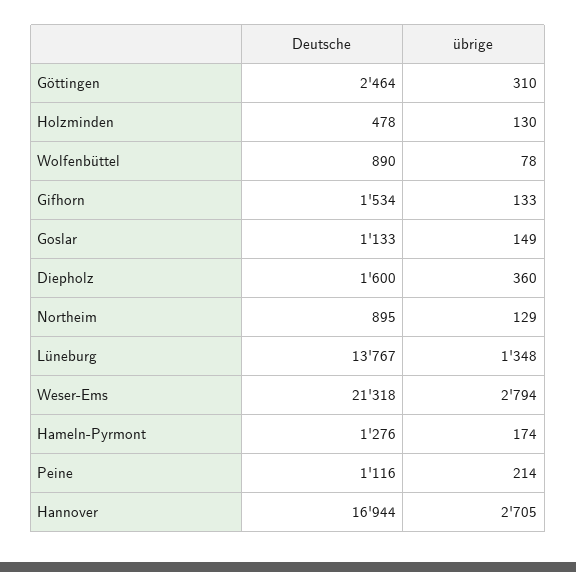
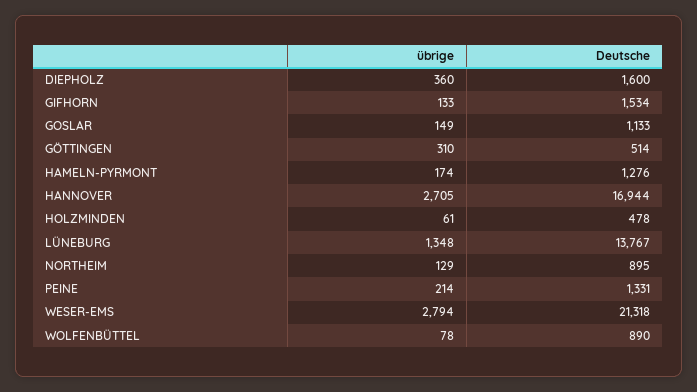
Deutsche, Göttingen: 2464 -> 514
übrige, Holzminden: 130 -> 61
Deutsche, Peine: 1116 -> 1331

